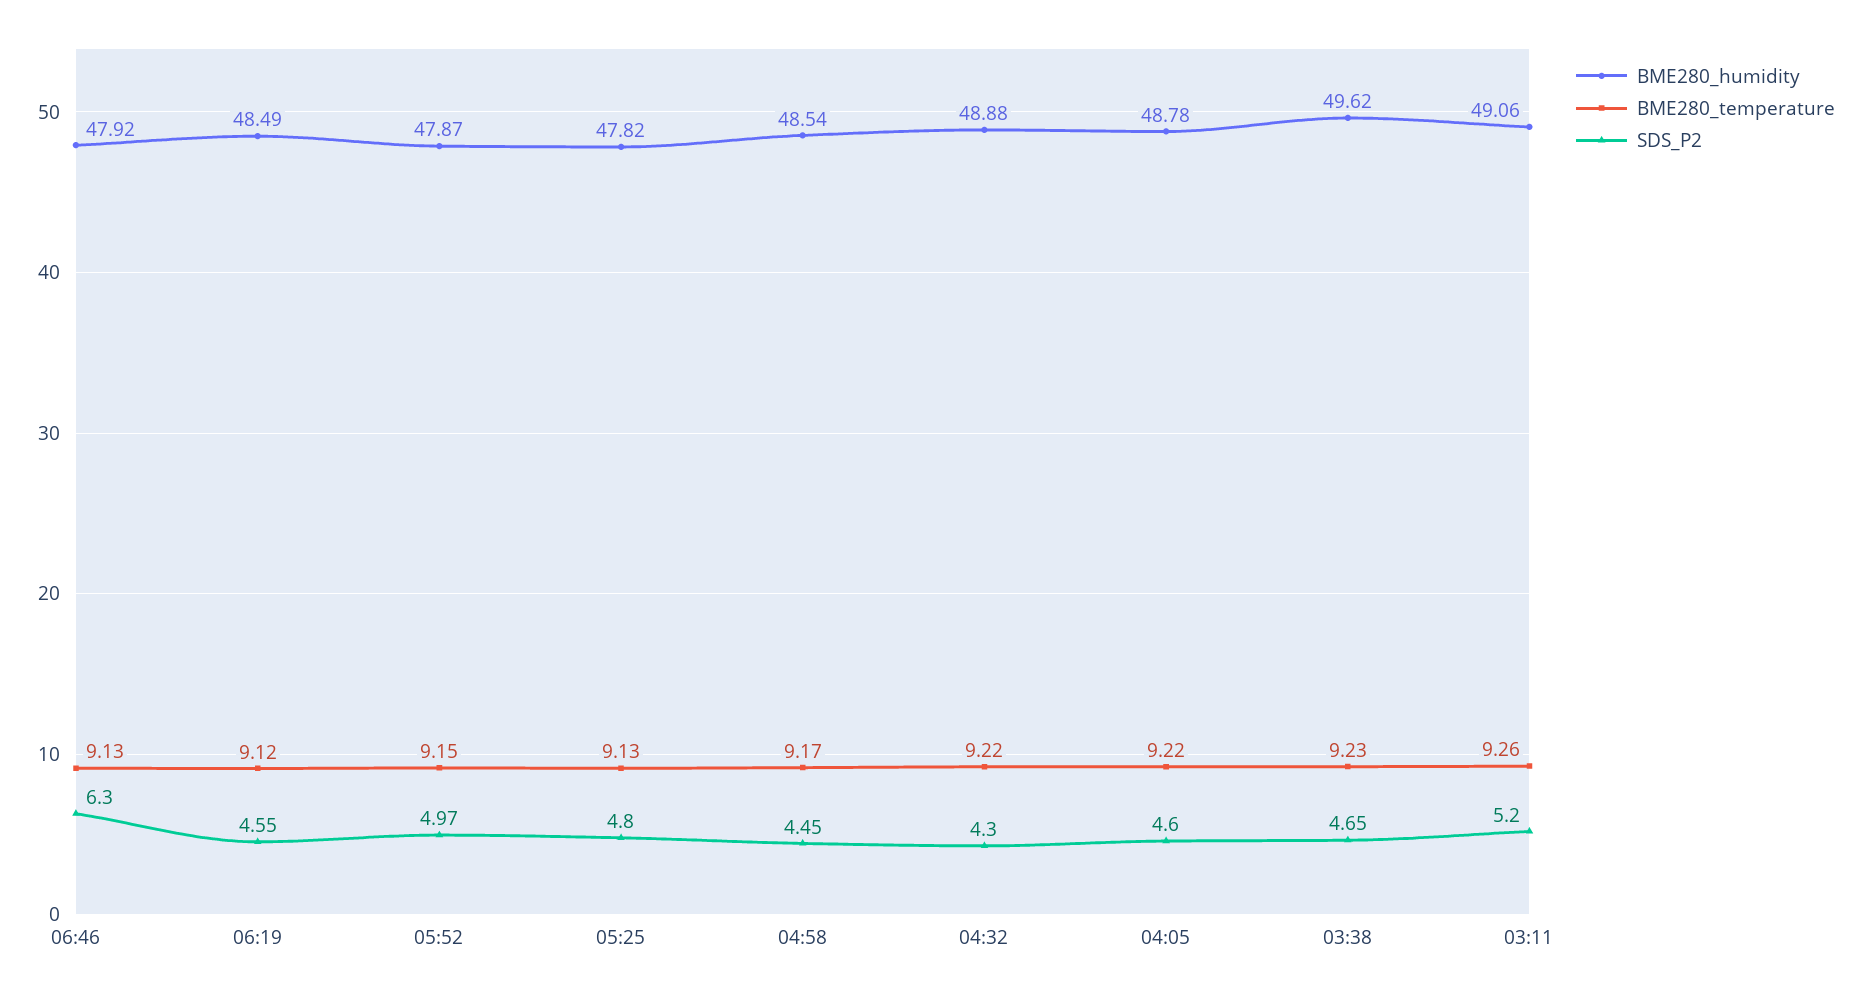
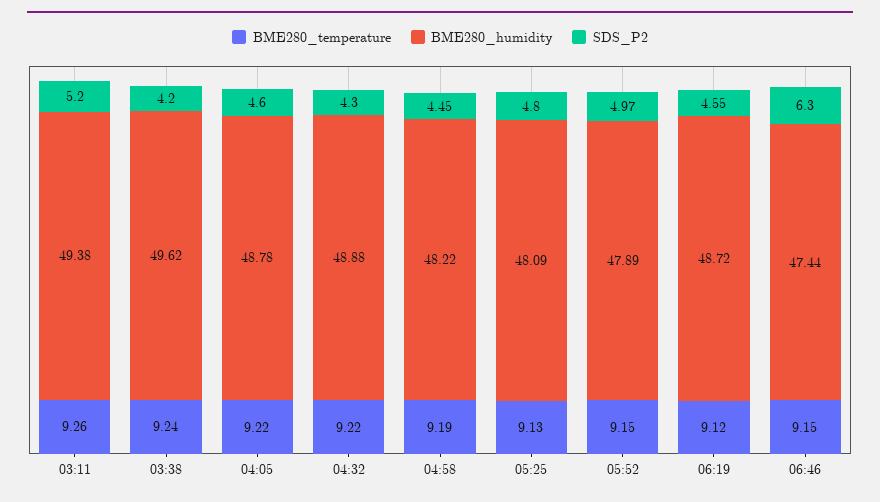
BME280_humidity, 06:46: 47.92 -> 47.44
BME280_temperature, 06:46: 9.13 -> 9.15
BME280_humidity, 06:19: 48.49 -> 48.72
BME280_humidity, 05:52: 47.87 -> 47.89
BME280_humidity, 05:25: 47.82 -> 48.09
BME280_humidity, 04:58: 48.54 -> 48.22
BME280_temperature, 04:58: 9.17 -> 9.19
BME280_temperature, 03:38: 9.23 -> 9.24
SDS_P2, 03:38: 4.65 -> 4.2
BME280_humidity, 03:11: 49.06 -> 49.38

